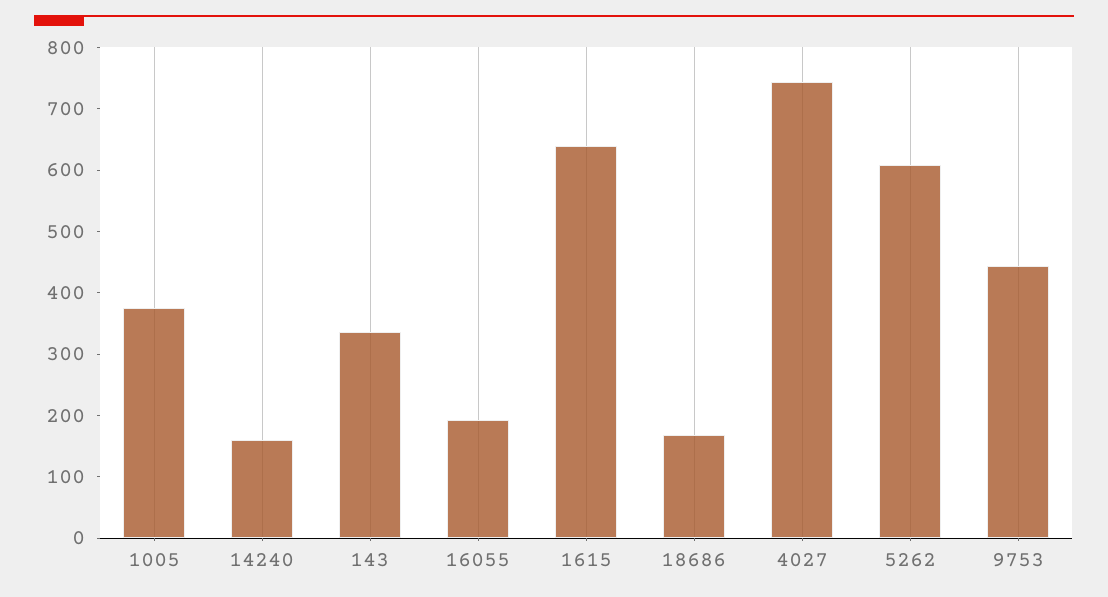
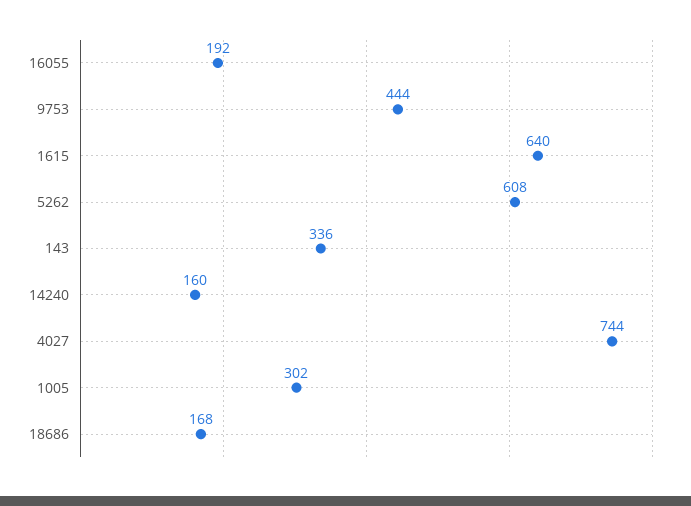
1005: 380 -> 302

